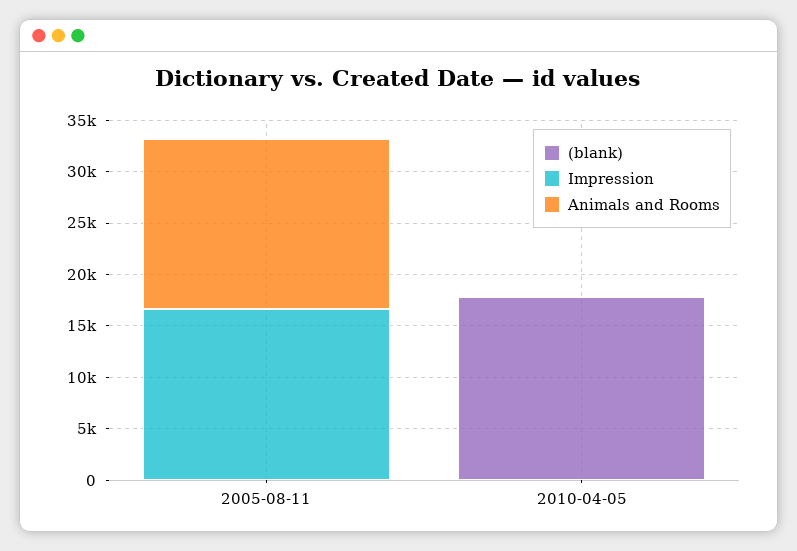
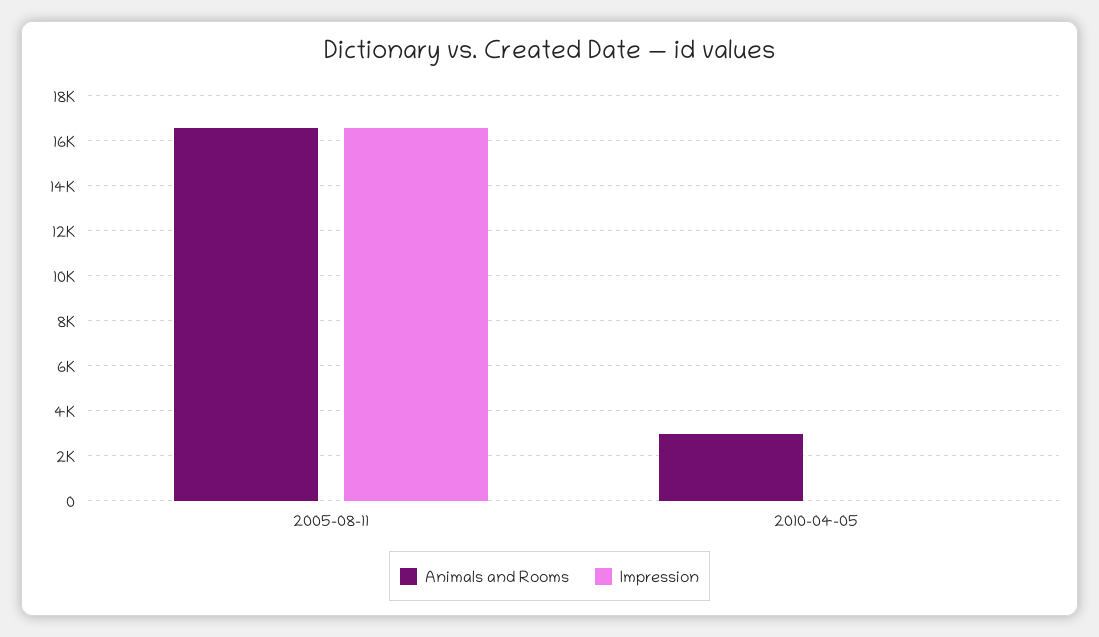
(blank), 2005-08-11: 0 -> none
(blank), 2010-04-05: 18000 -> none
Animals and Rooms, 2010-04-05: 0 -> 3000

